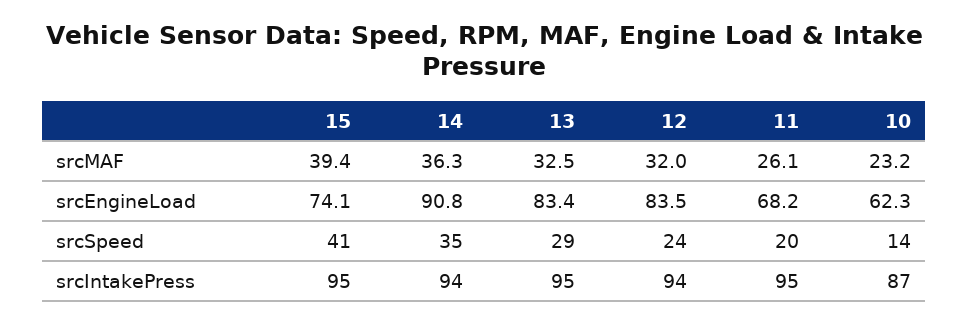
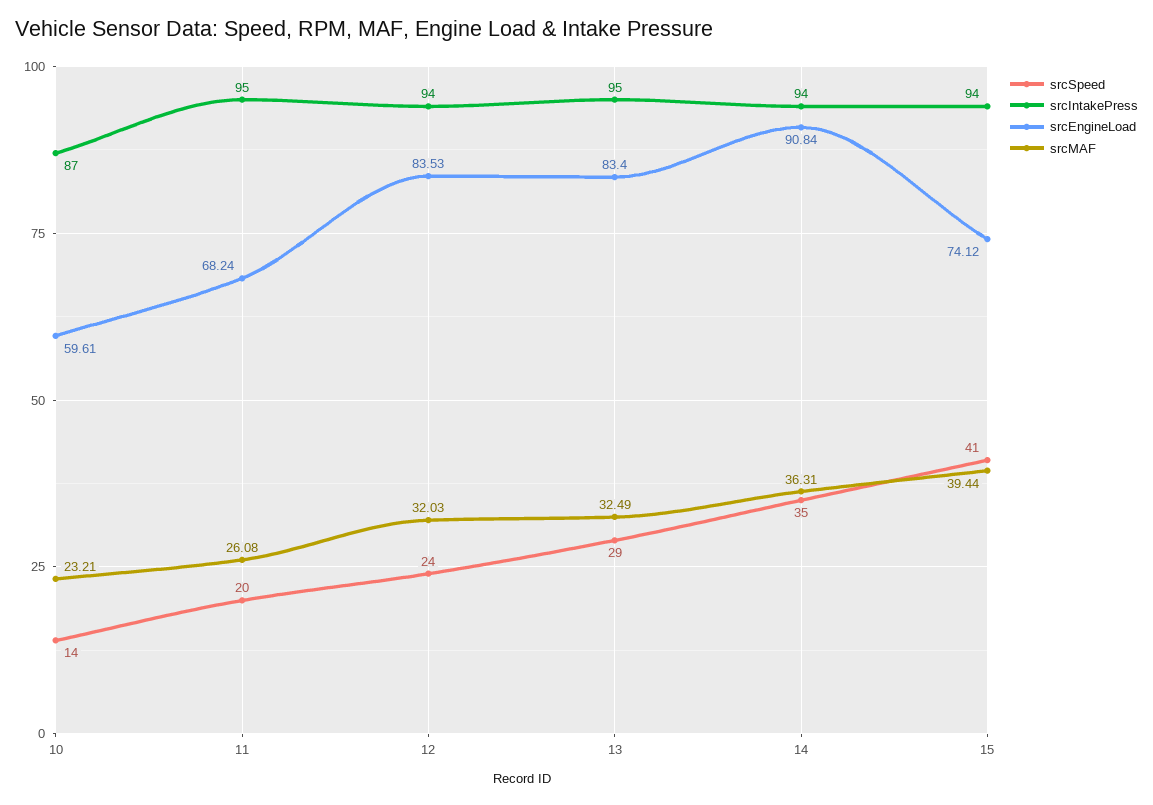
srcEngineLoad, 10: 62.3 -> 59.61
srcIntakePress, 15: 95 -> 94

